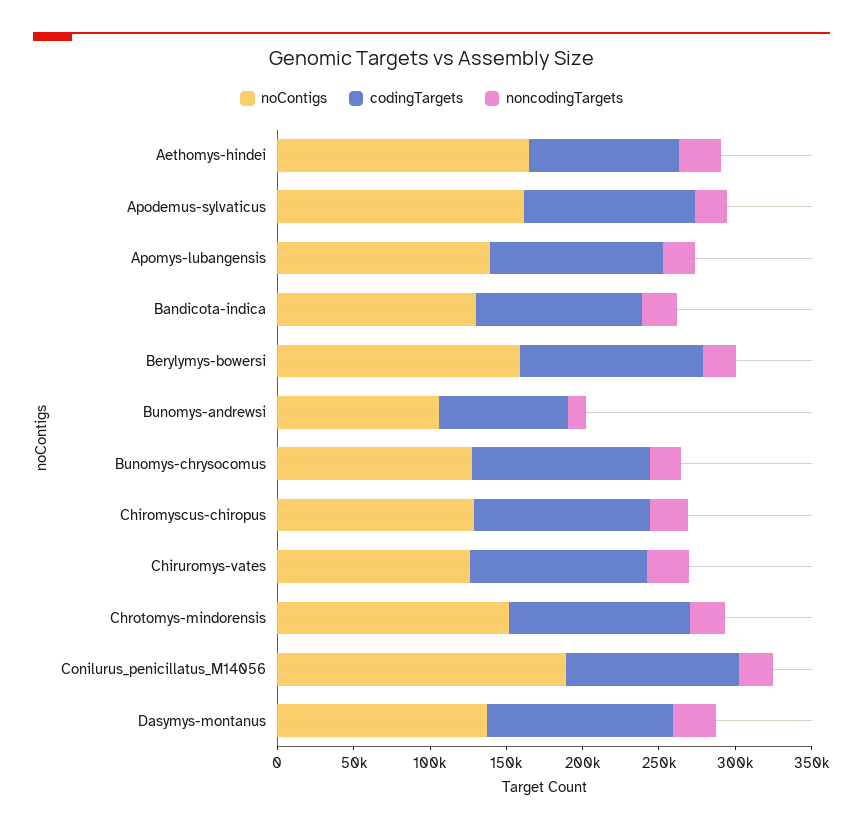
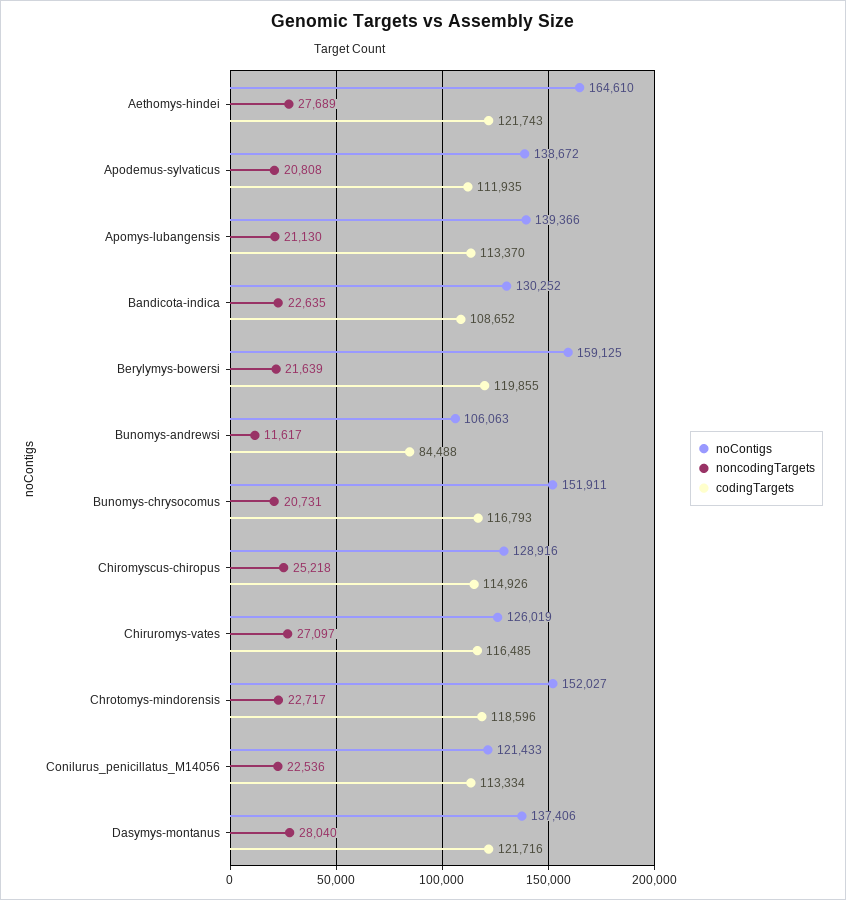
codingTargets, Aethomys-hindei: 100000 -> 121743
noContigs, Apodemus-sylvaticus: 160000 -> 138672
noContigs, Bunomys-chrysocomus: 130000 -> 151911
noContigs, Conilurus_penicillatus_M14056: 190000 -> 121433

